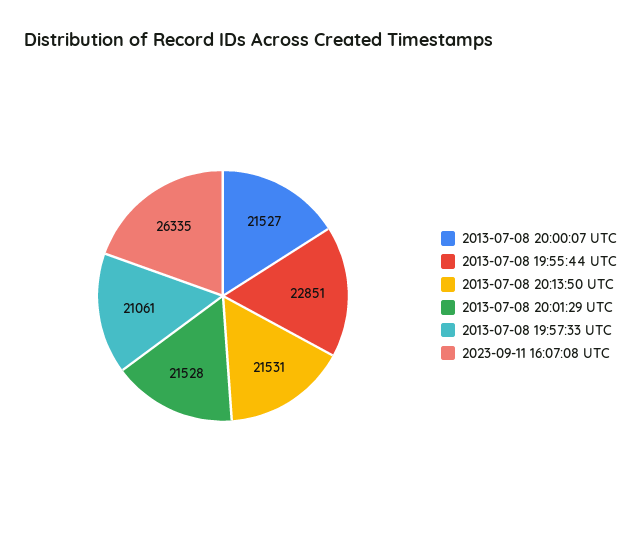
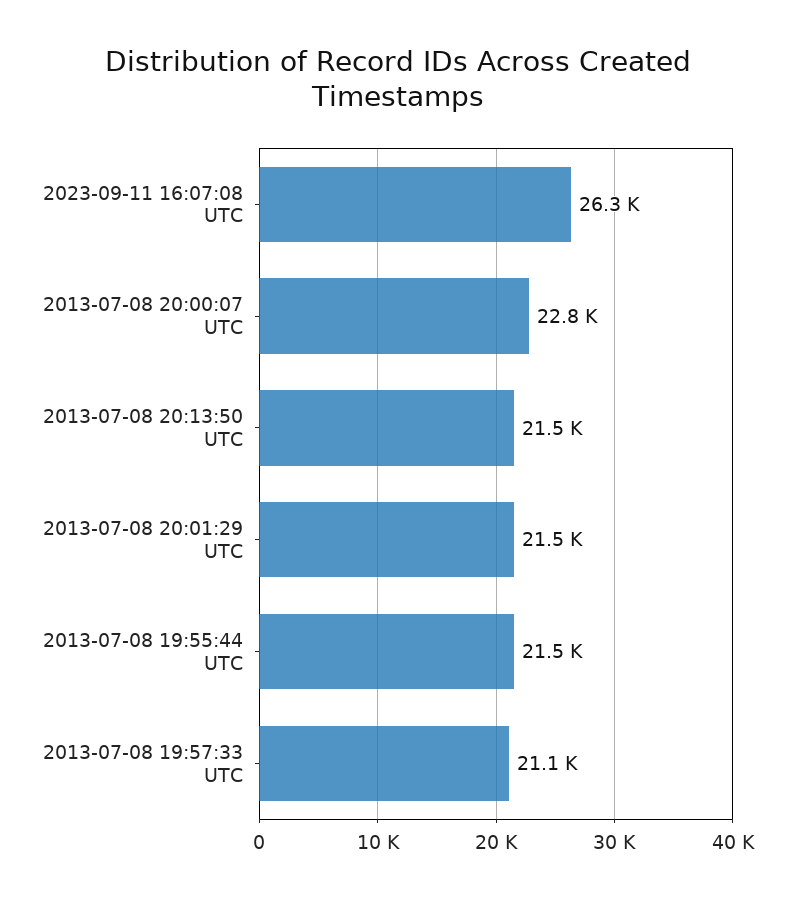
2013-07-08 20:00:07 UTC: 21527 -> 22800
2013-07-08 19:55:44 UTC: 22851 -> 21500

